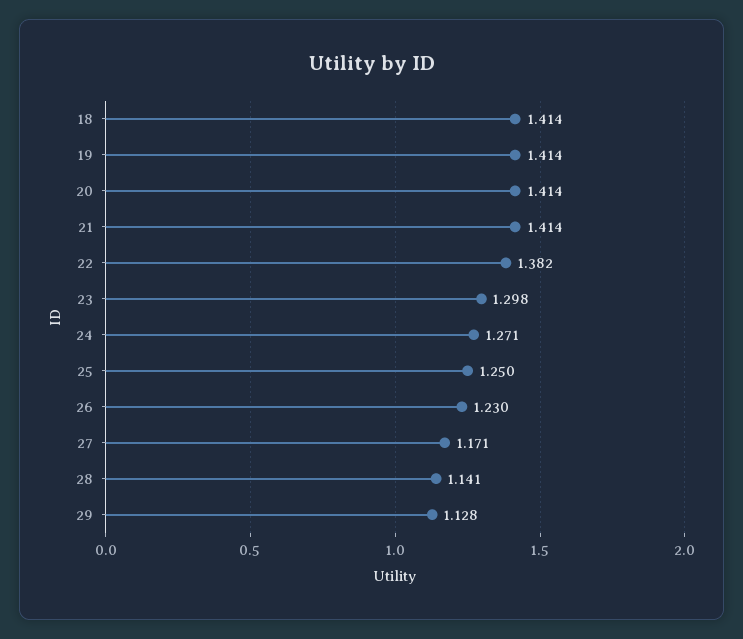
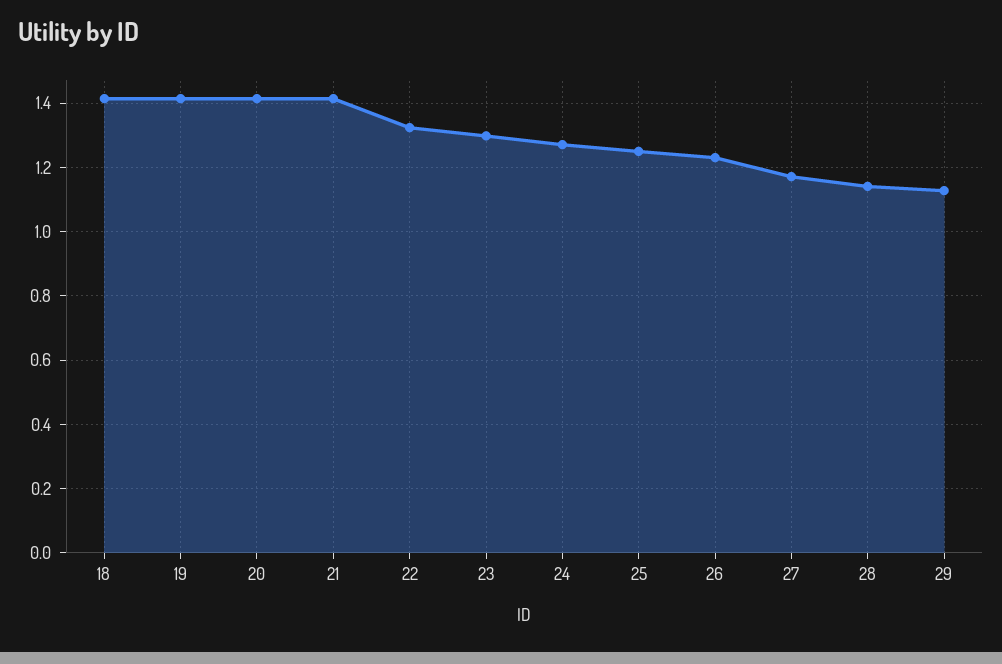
22: 1.382 -> 1.32

